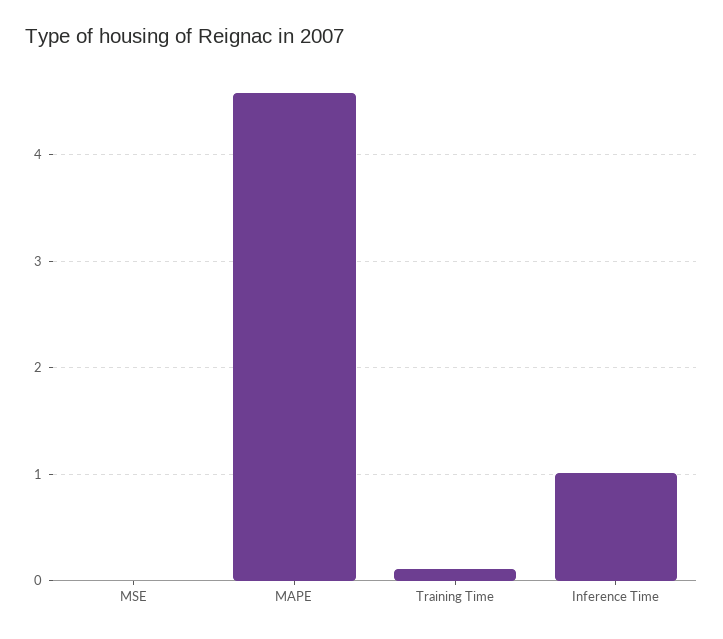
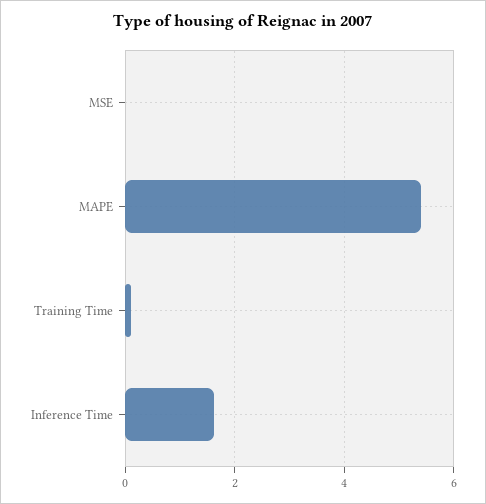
MAPE: 4.6 -> 5.4
Inference Time: 1 -> 1.6

